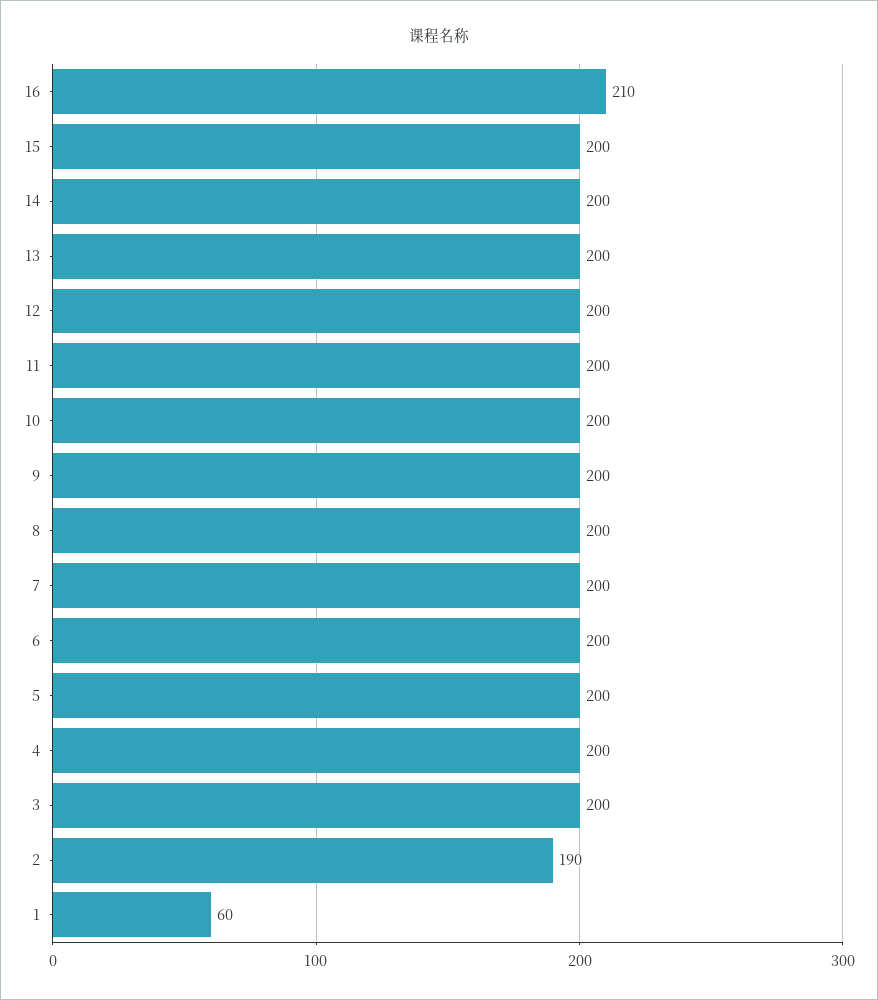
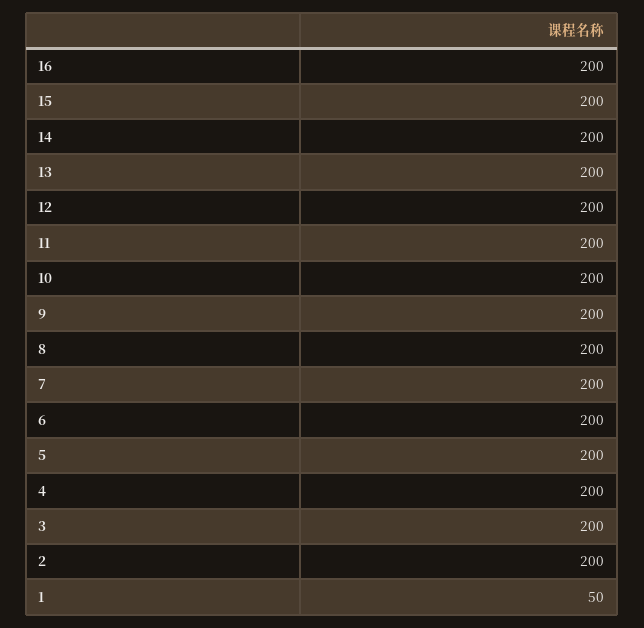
16: 210 -> 200
2: 190 -> 200
1: 60 -> 50

